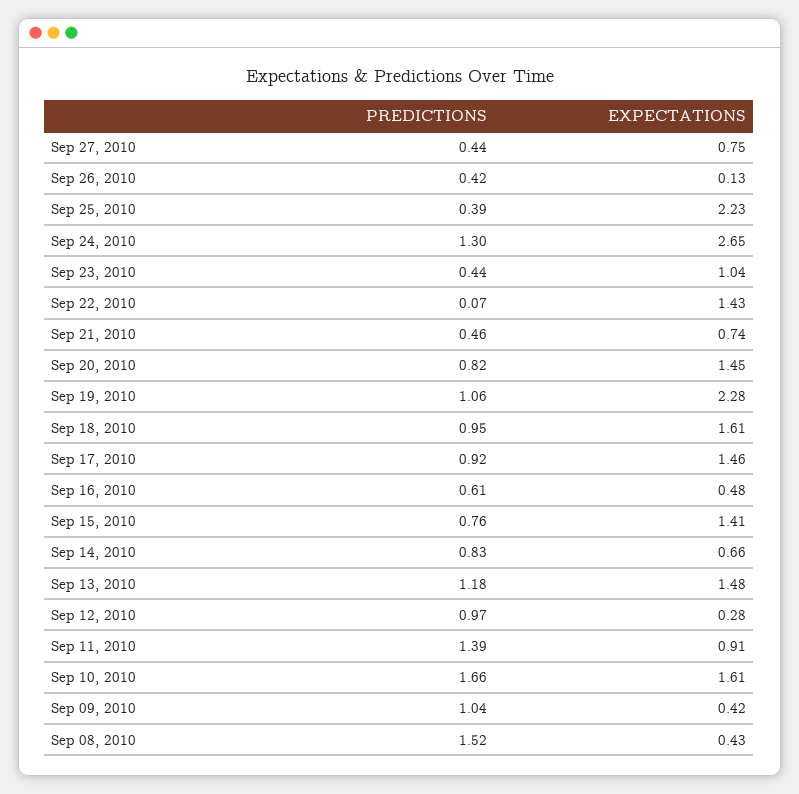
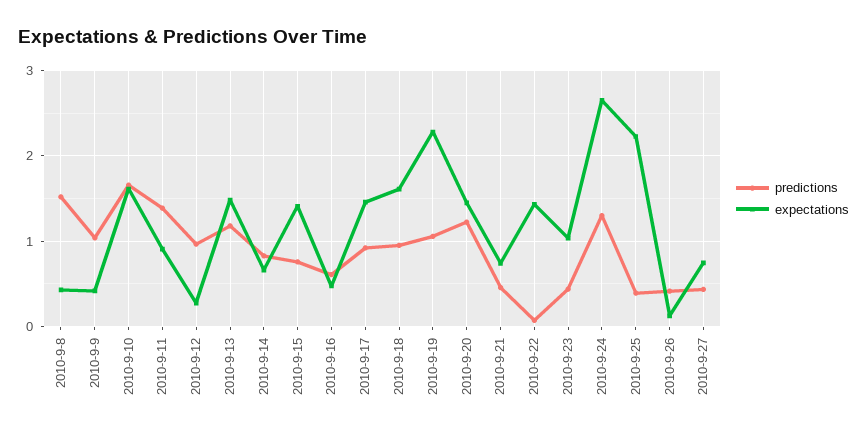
PREDICTIONS, Sep 20, 2010: 0.82 -> 1.2

